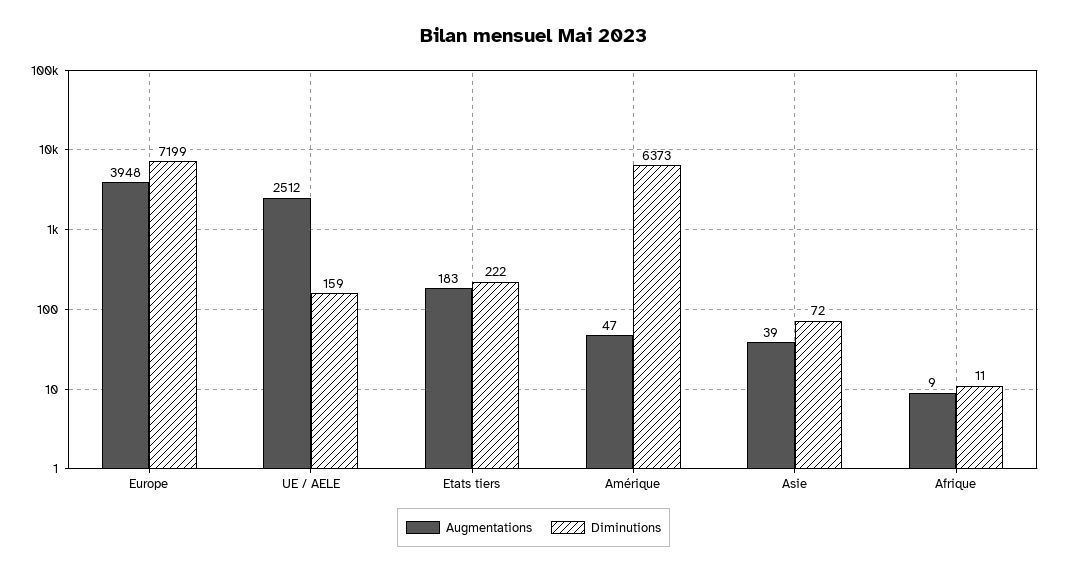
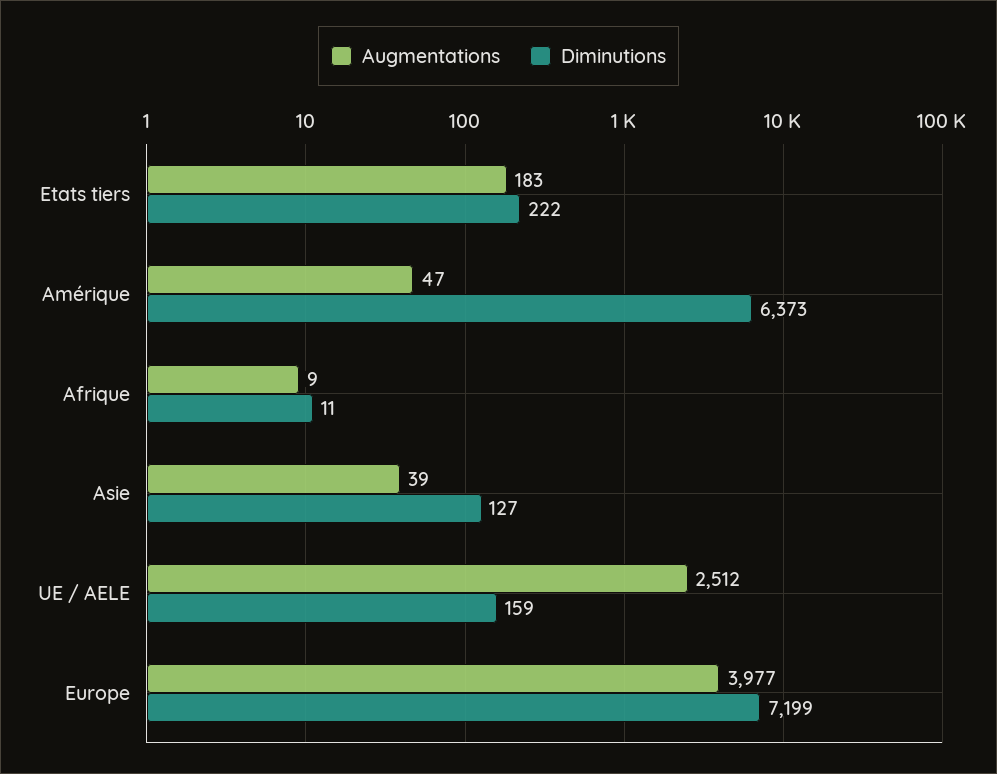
Augmentations, Europe: 3948 -> 3977
Diminutions, Asie: 72 -> 127

